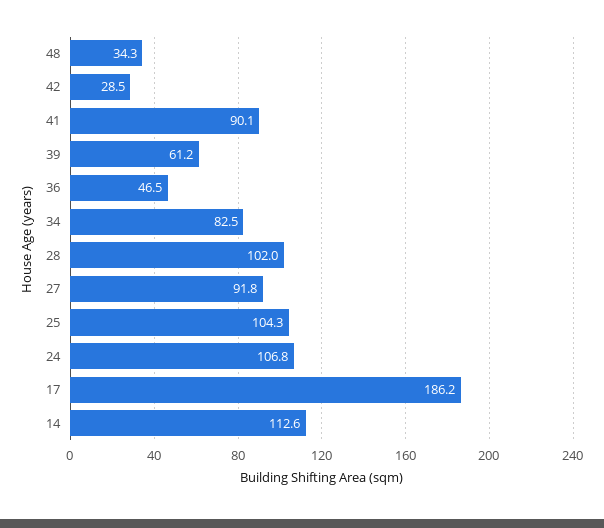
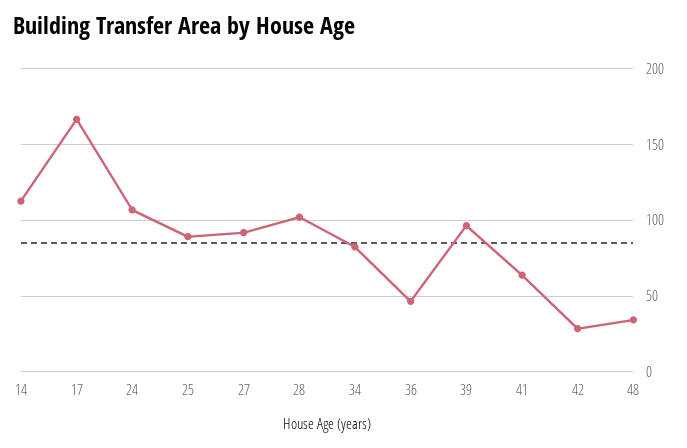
41: 90.1 -> 65
39: 61.2 -> 95
25: 104.3 -> 90
17: 186.2 -> 165

